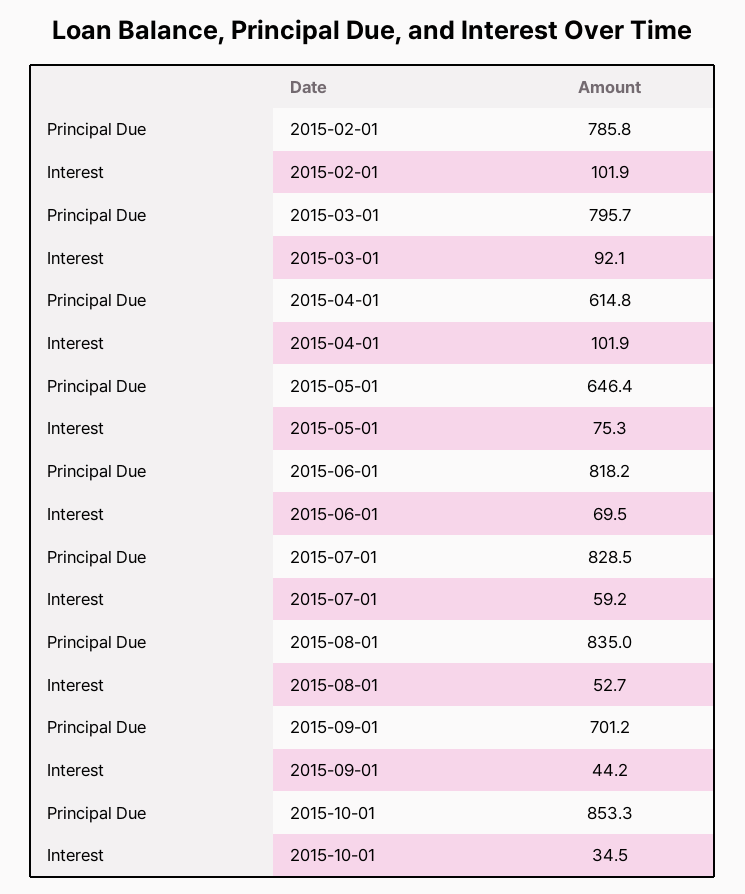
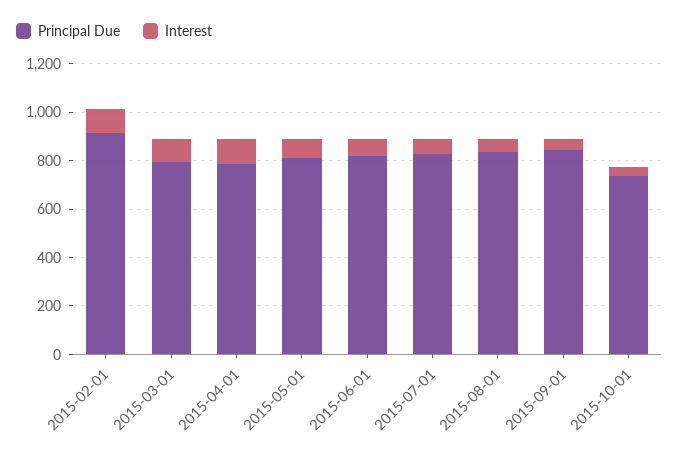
Principal Due, 2015-02-01: 785.8 -> 900
Principal Due, 2015-04-01: 614.8 -> 800
Principal Due, 2015-05-01: 646.4 -> 800
Principal Due, 2015-09-01: 701.2 -> 850
Principal Due, 2015-10-01: 853.3 -> 750

